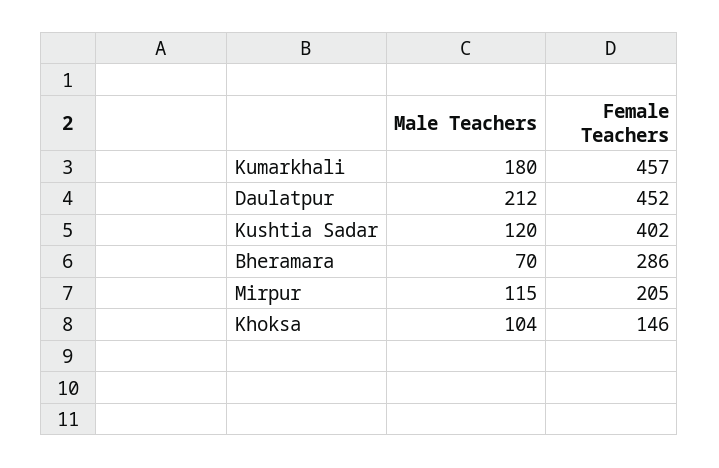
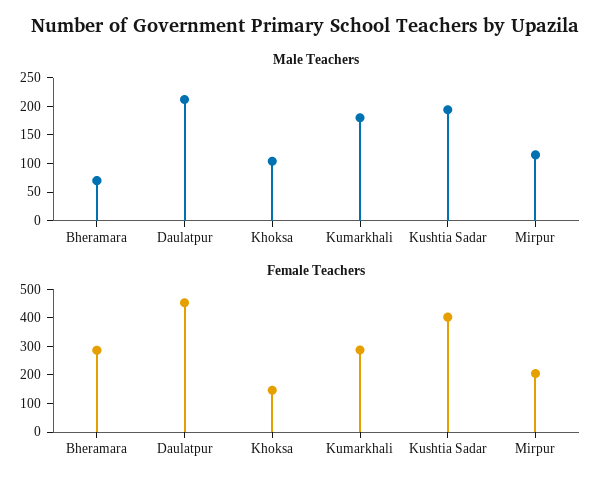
Female Teachers, Kumarkhali: 457 -> 300
Male Teachers, Kushtia Sadar: 120 -> 200

